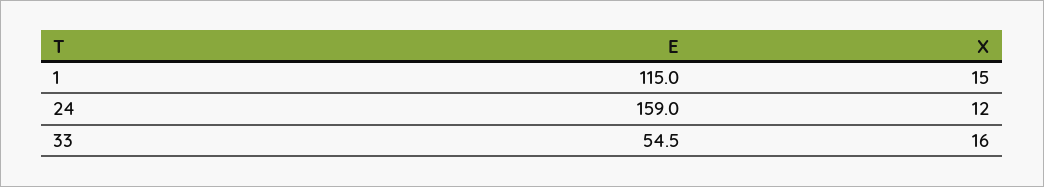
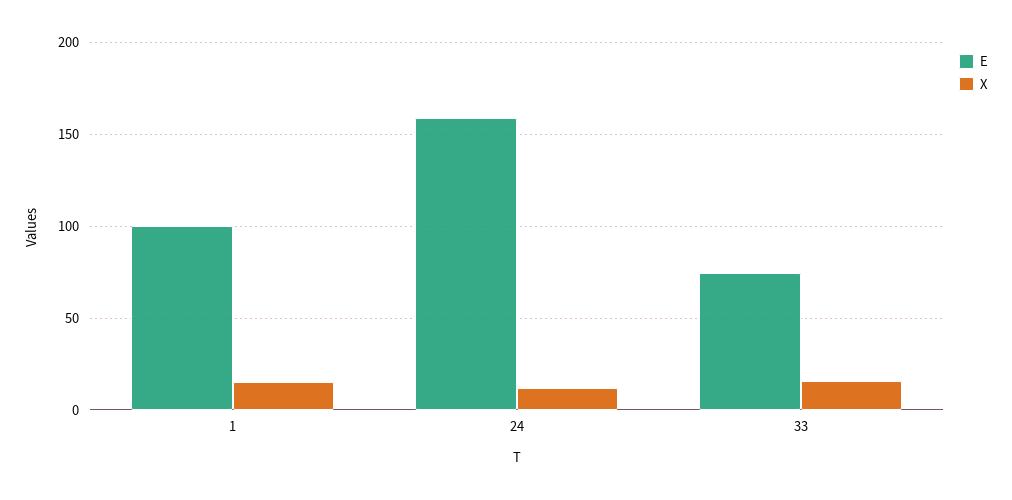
E, 1: 115 -> 100
E, 33: 54.5 -> 75

